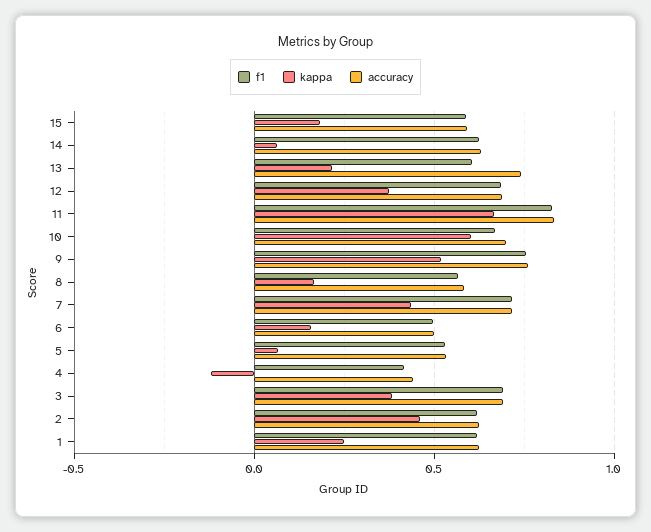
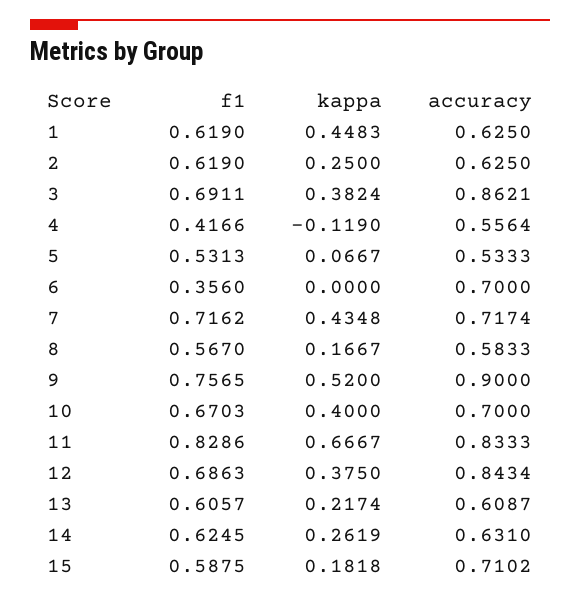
accuracy, 15: 0.6 -> 0.7102
kappa, 14: 0.05 -> 0.2619
accuracy, 13: 0.75 -> 0.6087
accuracy, 12: 0.7 -> 0.8434
kappa, 10: 0.6 -> 0.4
accuracy, 9: 0.75 -> 0.9
f1, 6: 0.5 -> 0.356
kappa, 6: 0.15 -> 0
accuracy, 6: 0.5 -> 0.7
accuracy, 4: 0.45 -> 0.5564
accuracy, 3: 0.7 -> 0.8621
kappa, 2: 0.45 -> 0.25
kappa, 1: 0.25 -> 0.4483

